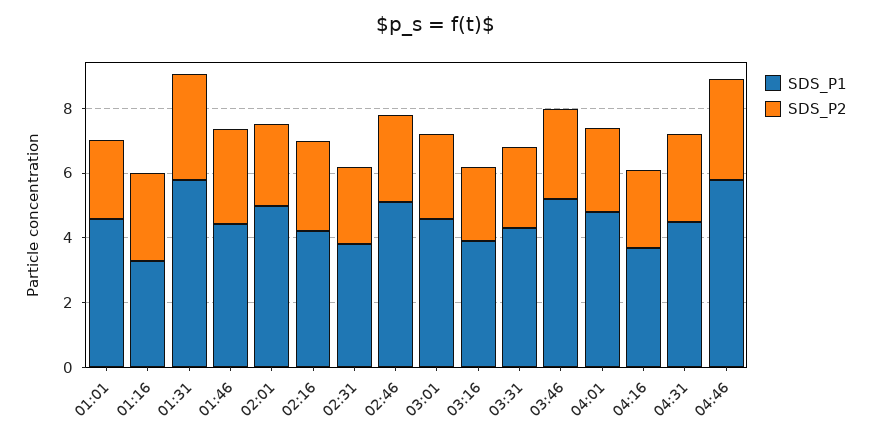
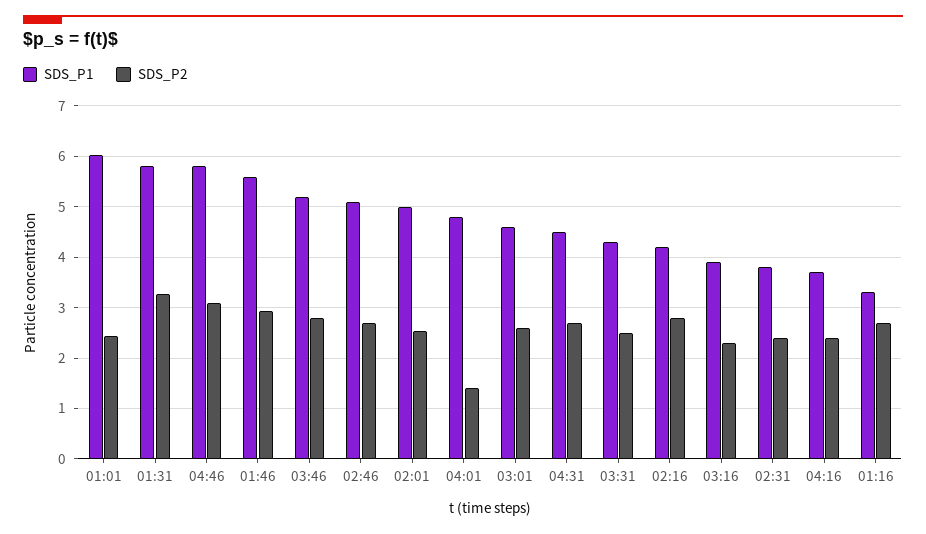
SDS_P1, 01:01: 4.5 -> 6
SDS_P1, 01:46: 4.5 -> 5.6
SDS_P2, 04:01: 2.5 -> 1.4

